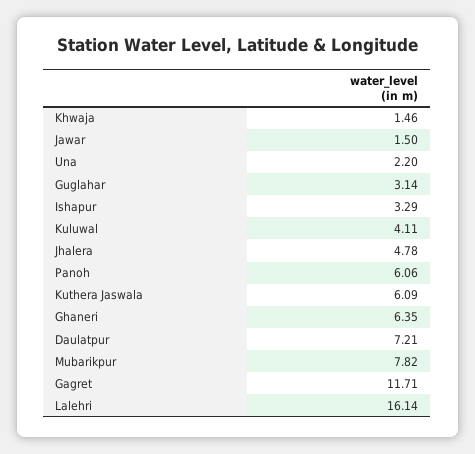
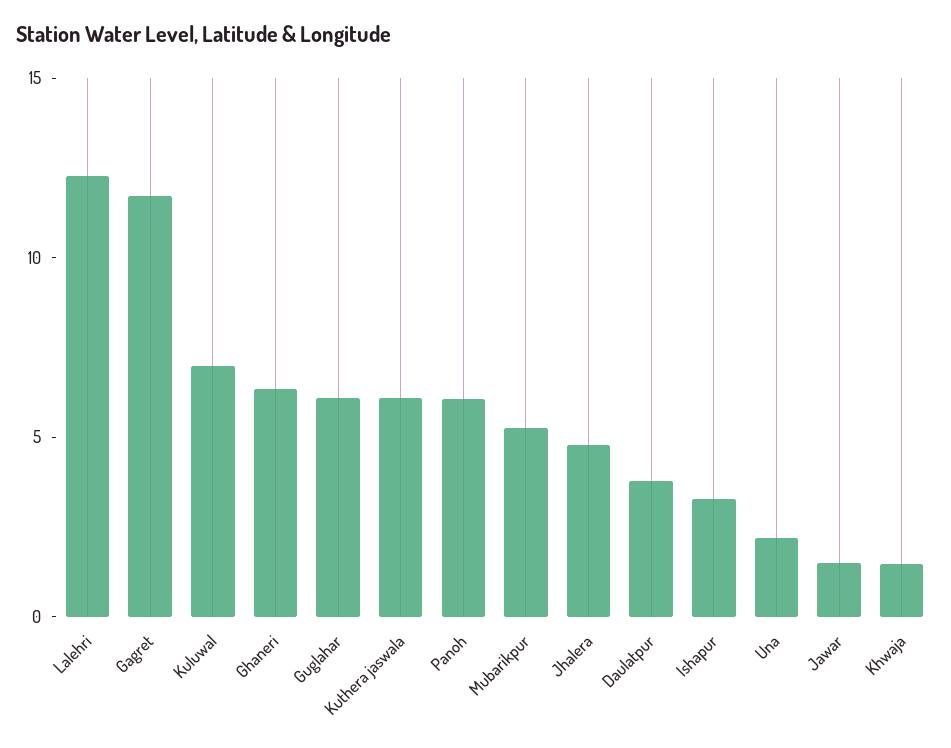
Guglahar: 3.14 -> 6
Kuluwal: 4.11 -> 7
Daulatpur: 7.21 -> 4
Mubarikpur: 7.82 -> 5
Lalehri: 16.14 -> 12

